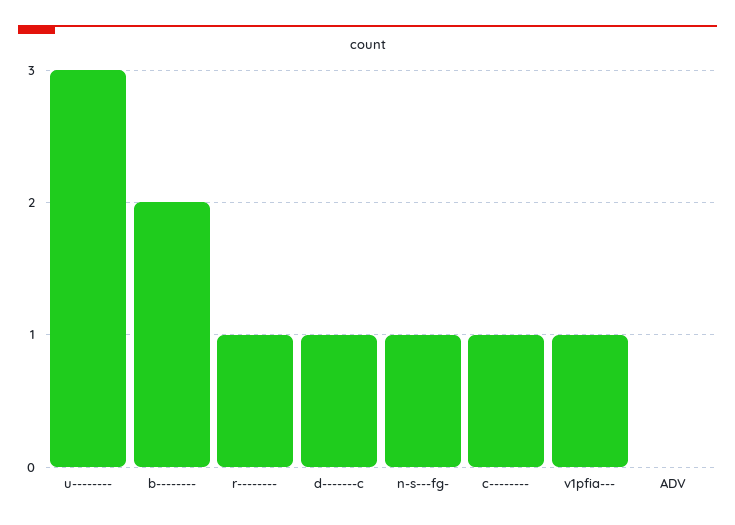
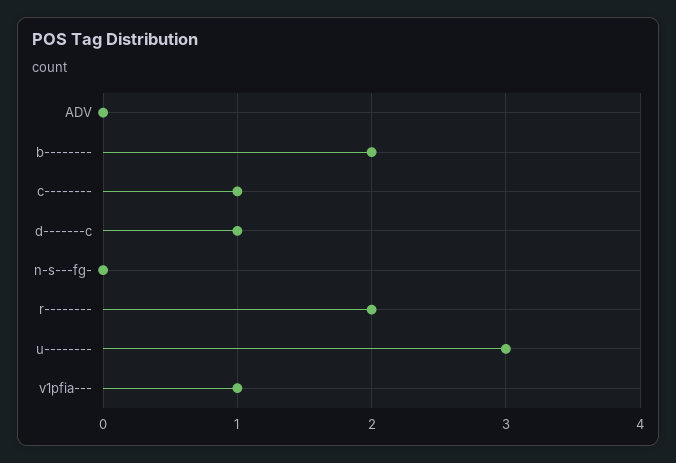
r--------: 1 -> 2
n-s---fg-: 1 -> 0

